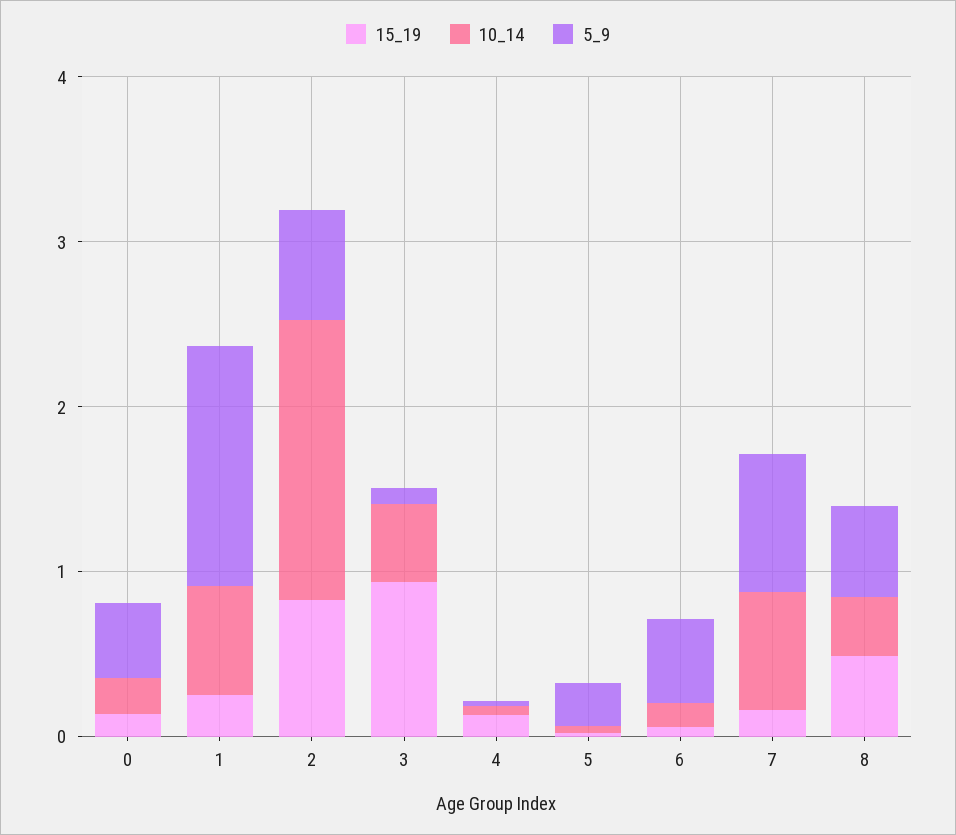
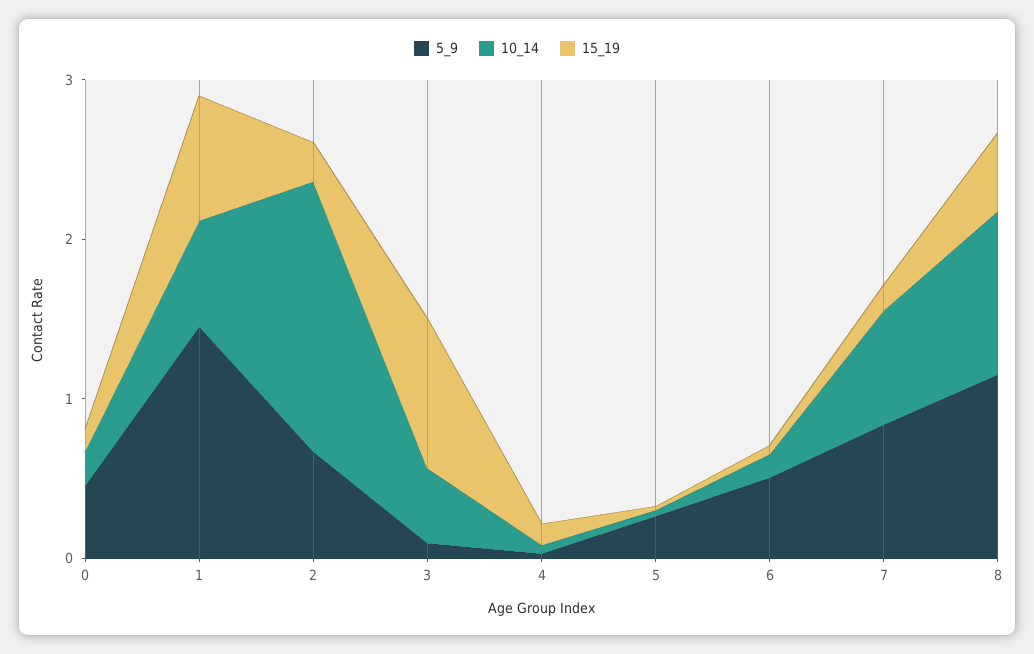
15_19, 1: 0.2 -> 0.8
15_19, 2: 0.8 -> 0.2
10_14, 8: 0.4 -> 1
5_9, 8: 0.6 -> 1.2

